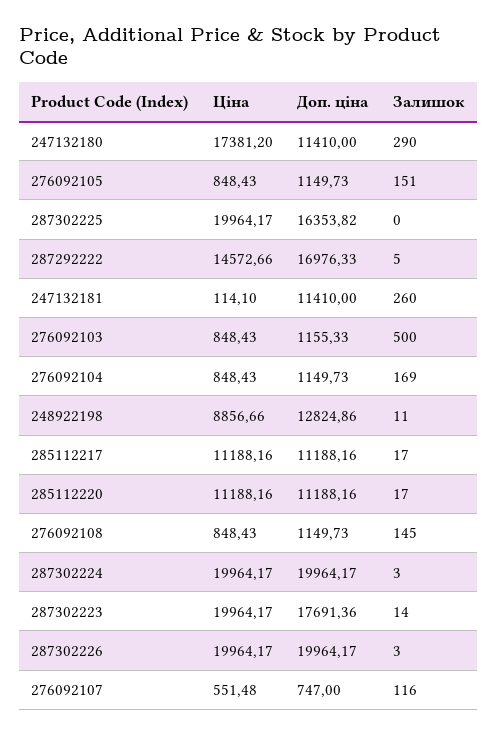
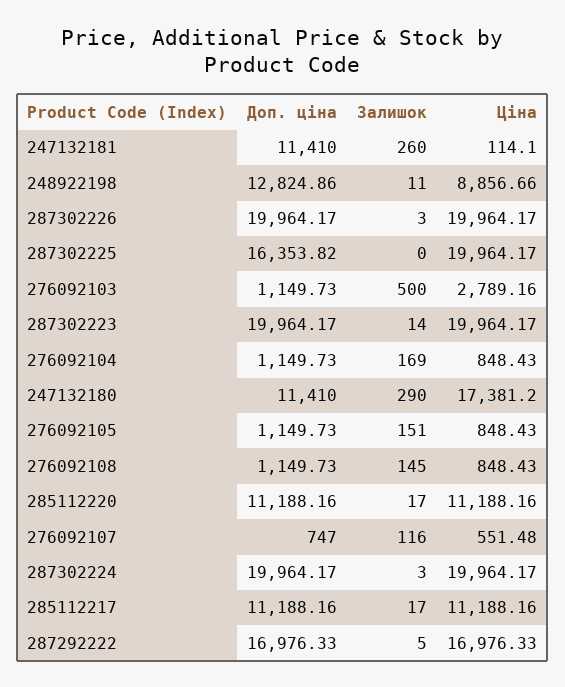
Ціна, 287292222: 14572.66 -> 16976.33
Ціна, 276092103: 848.43 -> 2789.16
Доп. ціна, 276092103: 1155.33 -> 1149.73
Доп. ціна, 287302223: 17691.36 -> 19964.17

